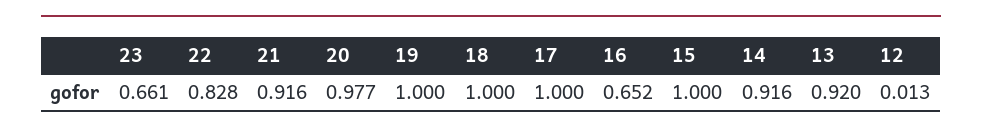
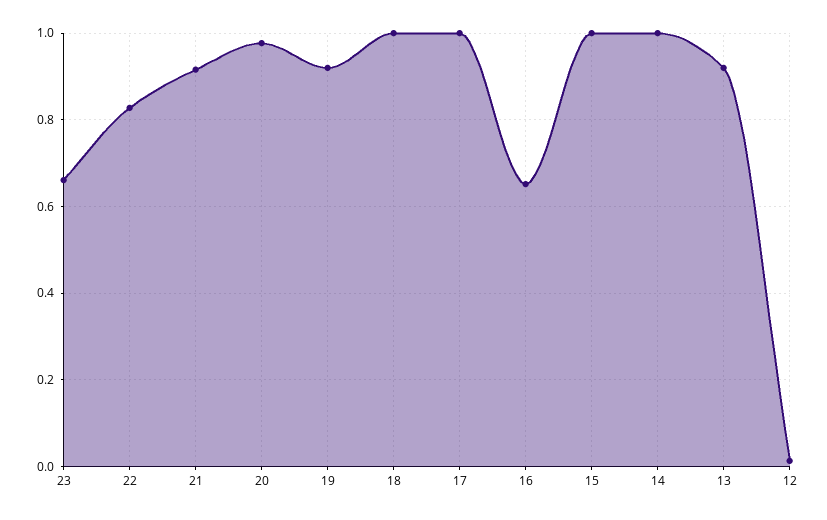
19: 1 -> 0.92
14: 0.916 -> 1

